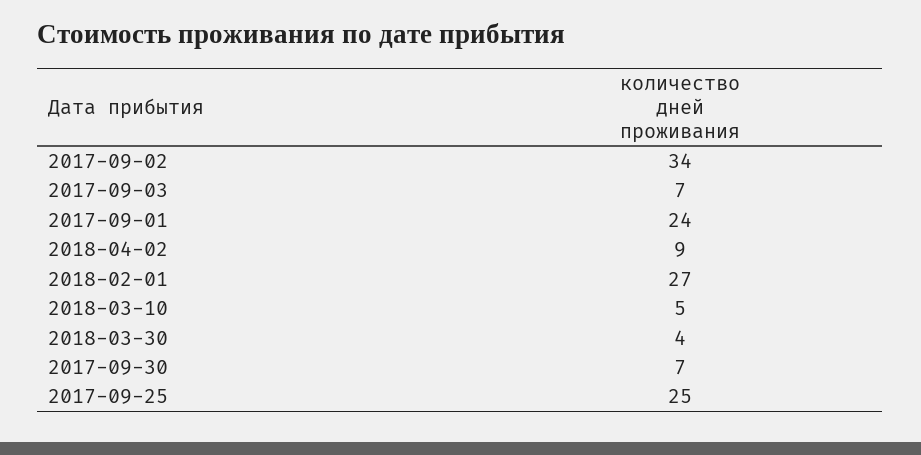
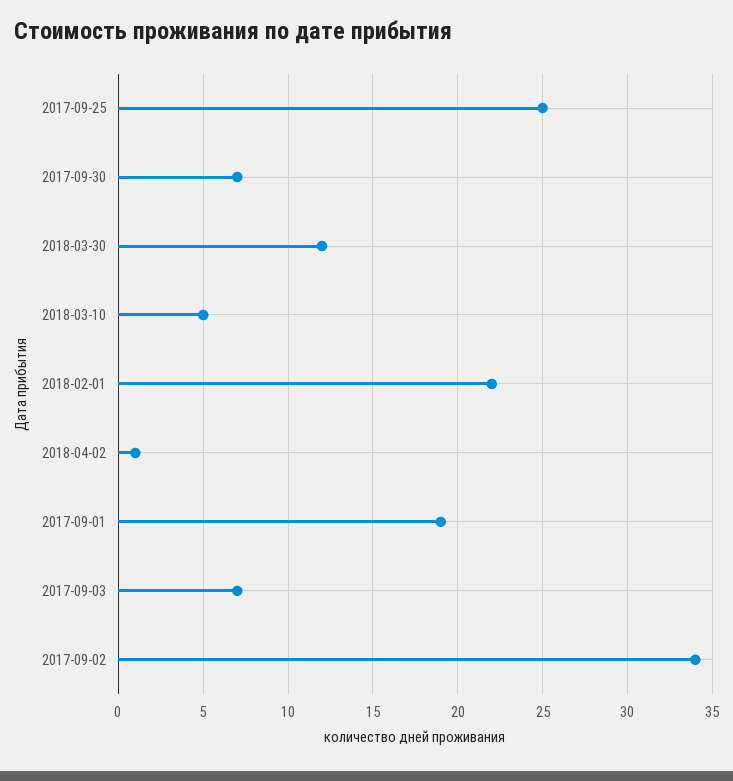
2017-09-01: 24 -> 19
2018-04-02: 9 -> 1
2018-02-01: 27 -> 22
2018-03-30: 4 -> 12

